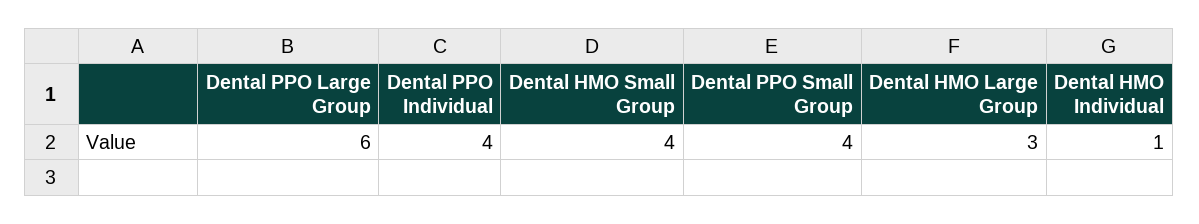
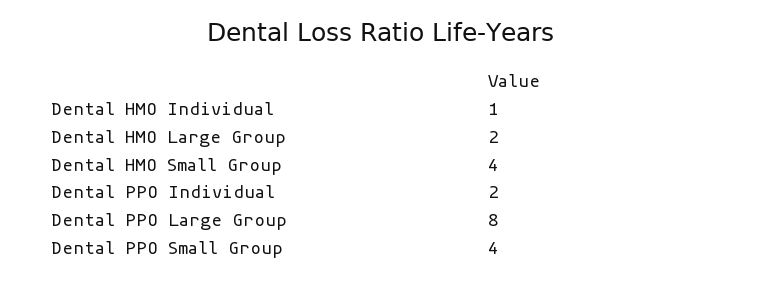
Dental PPO Large Group: 6 -> 8
Dental PPO Individual: 4 -> 2
Dental HMO Large Group: 3 -> 2

